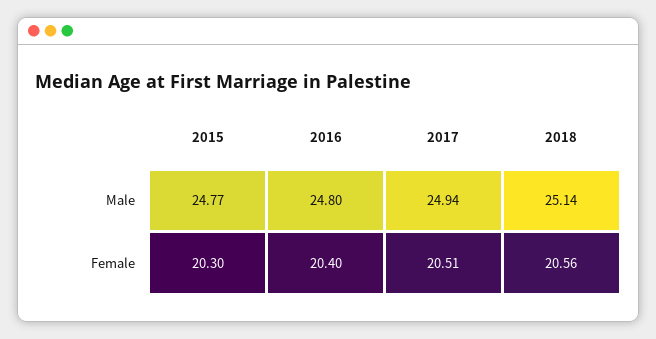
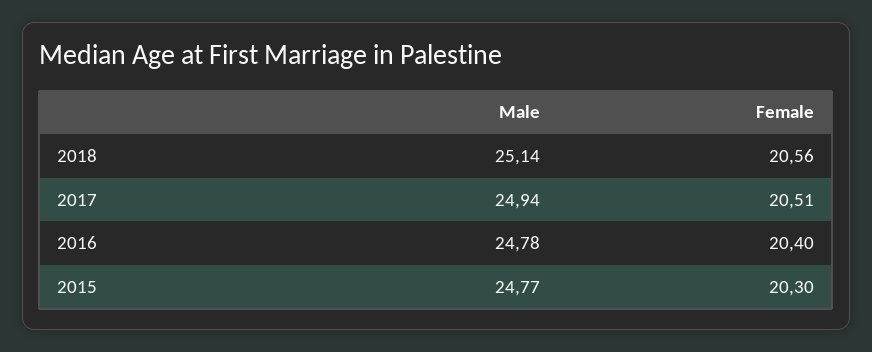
2016, Male: 24.8 -> 24.78

